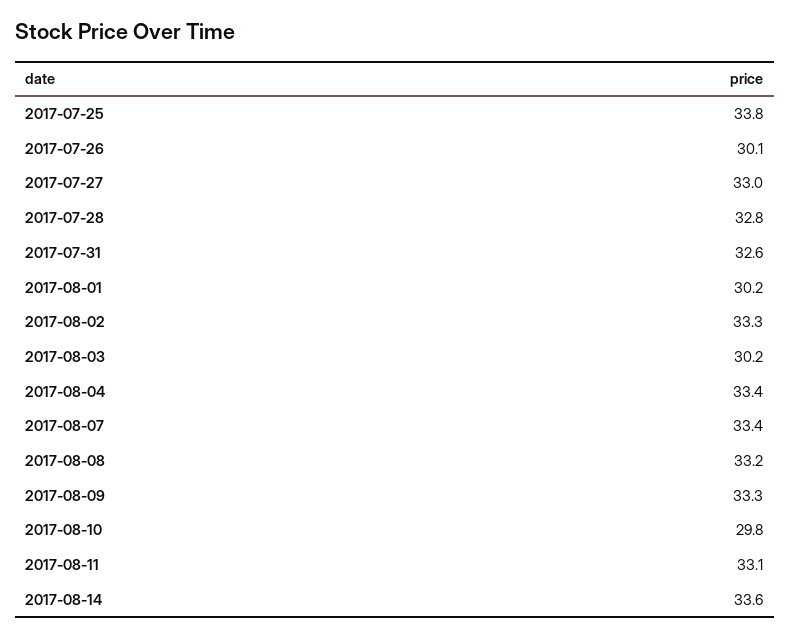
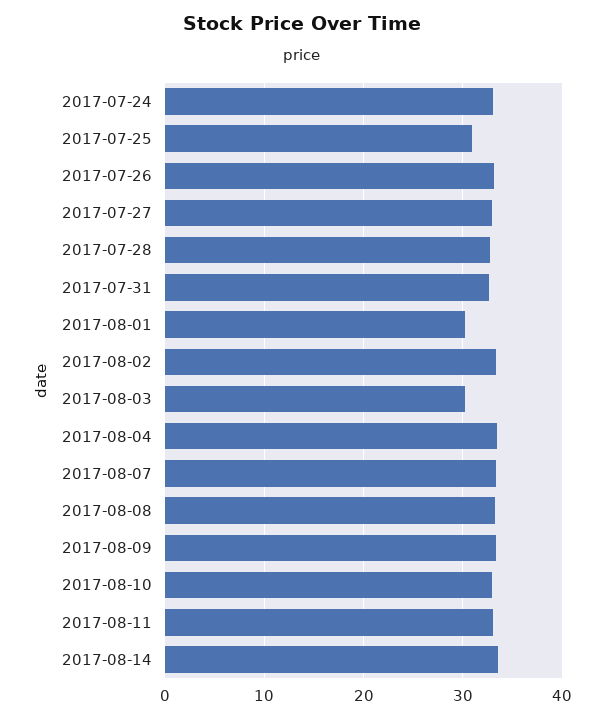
2017-07-25: 33.8 -> 31
2017-07-26: 30.1 -> 33
2017-08-10: 29.8 -> 33
2017-07-24: none -> 33

